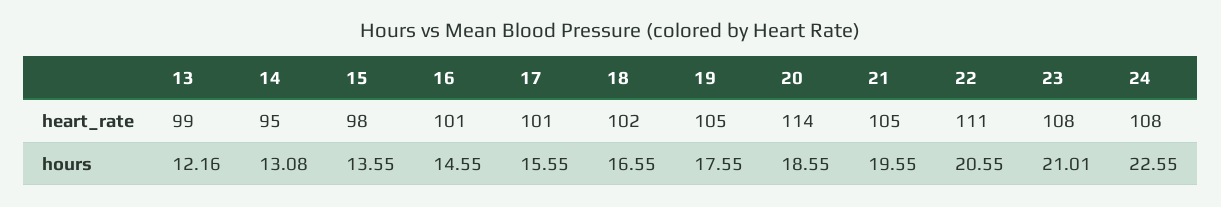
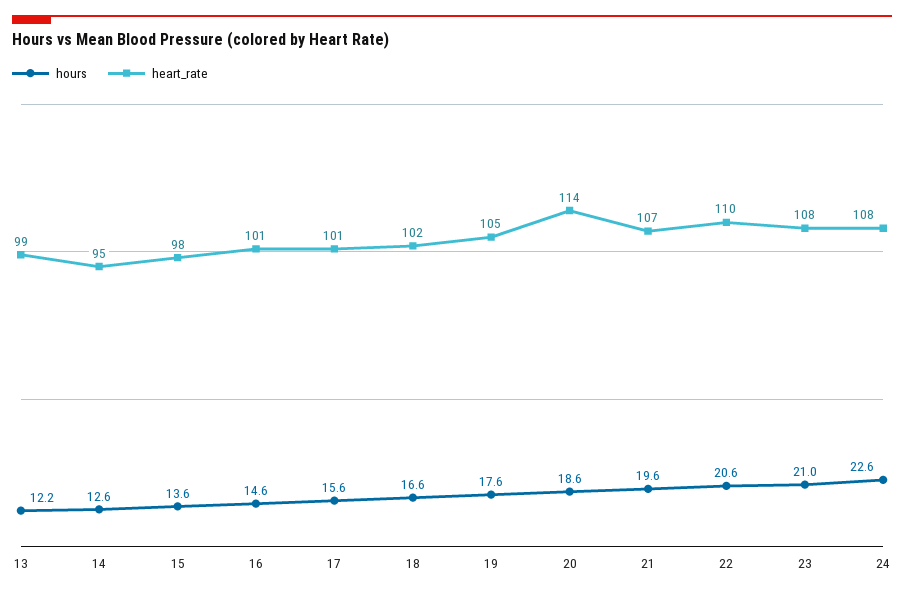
heart_rate, 21: 105 -> 107
heart_rate, 22: 111 -> 110
hours, 14: 13.08 -> 12.6

